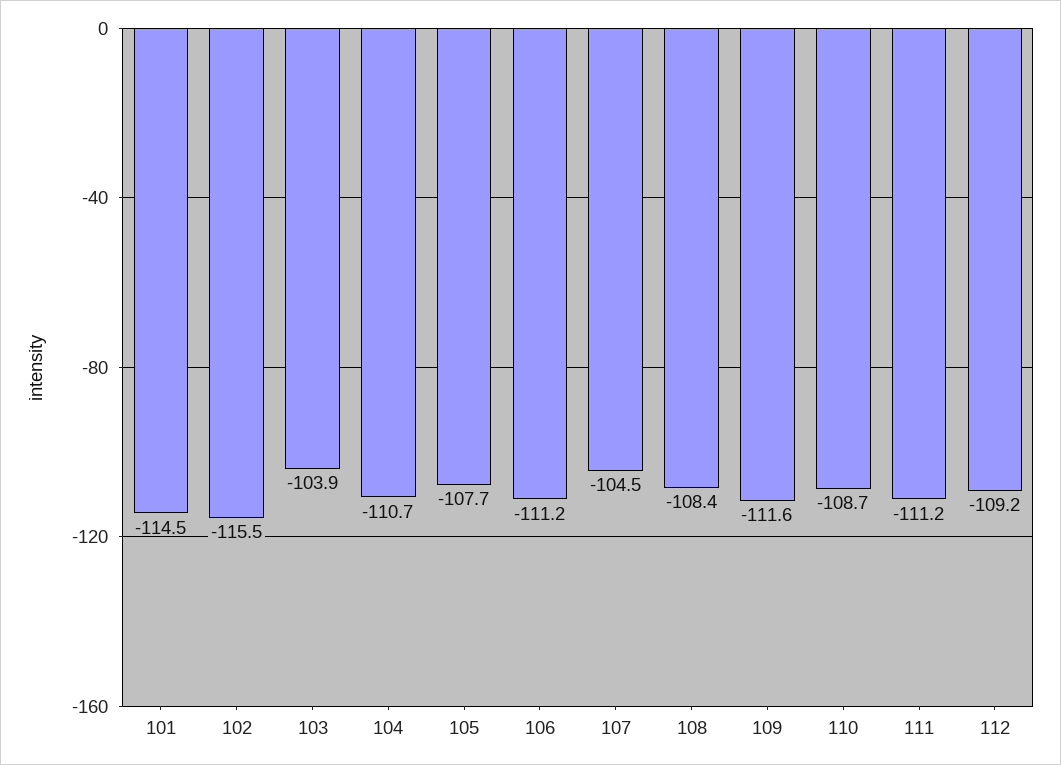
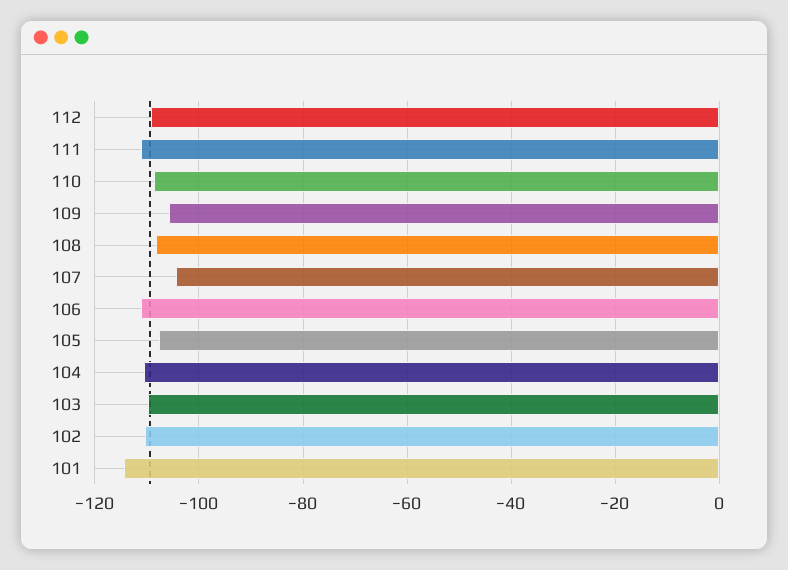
102: -115.5 -> -110
103: -103.9 -> -110
109: -111.6 -> -106

